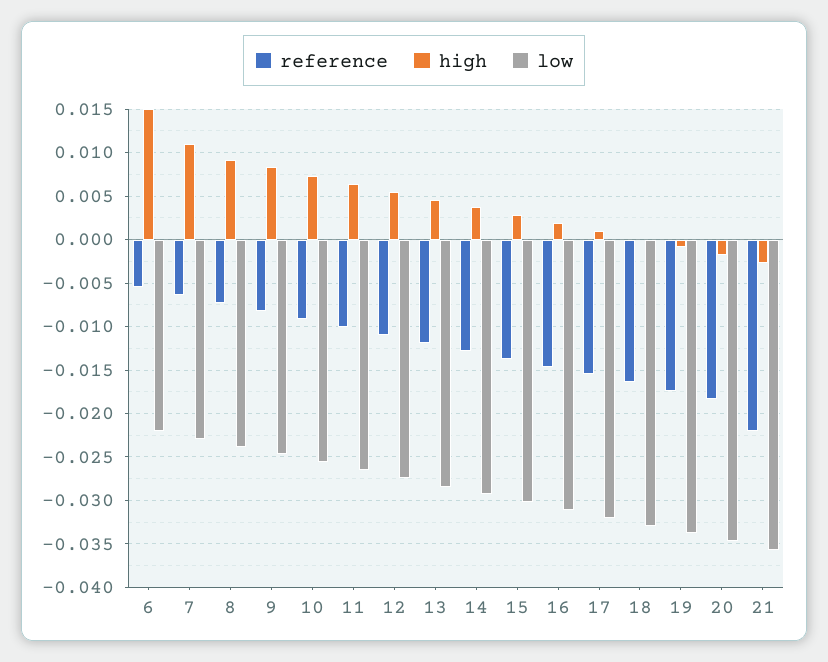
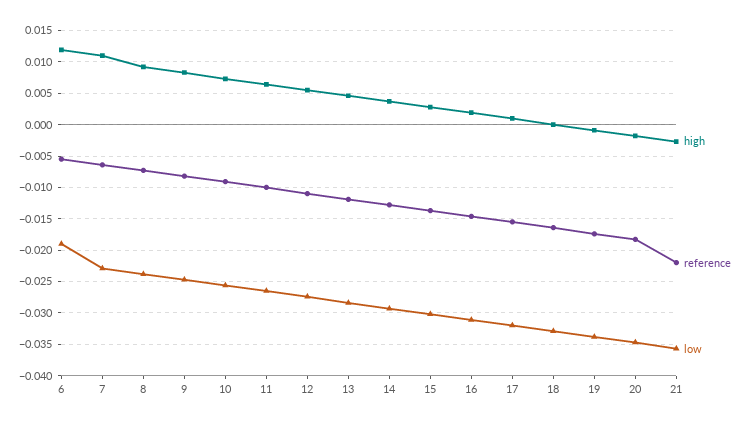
high, 6: 0.015 -> 0.012
low, 6: -0.022 -> -0.019

